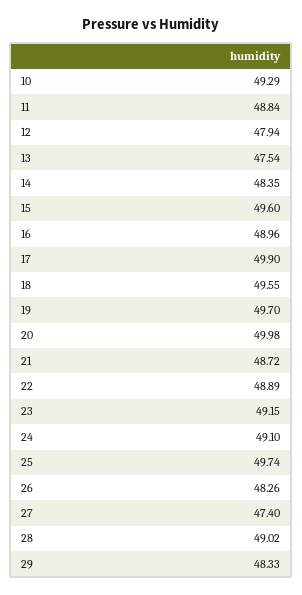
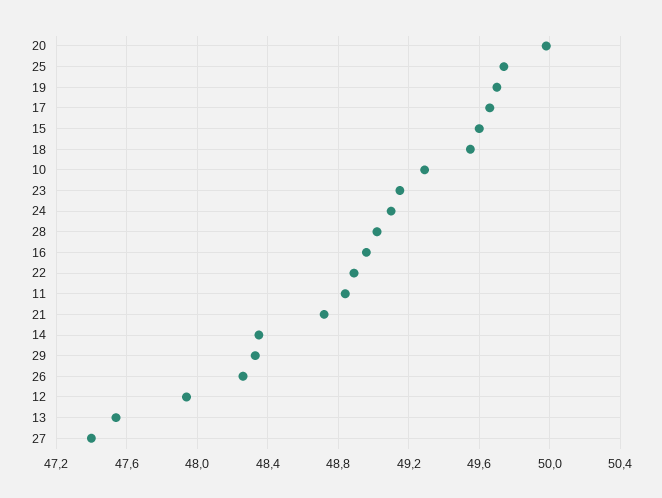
17: 49.9 -> 49.65

